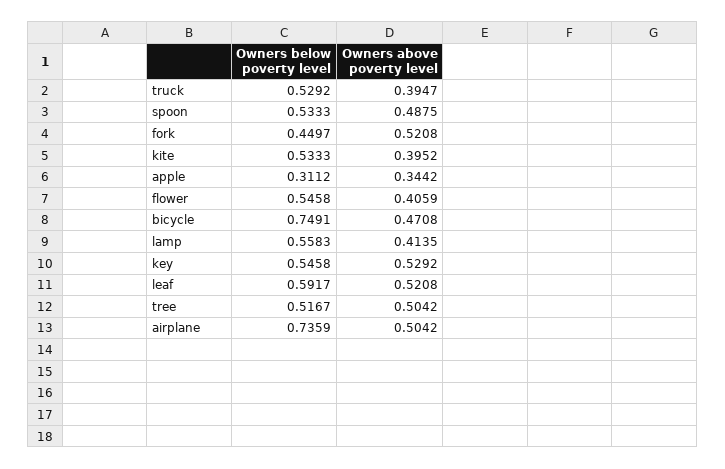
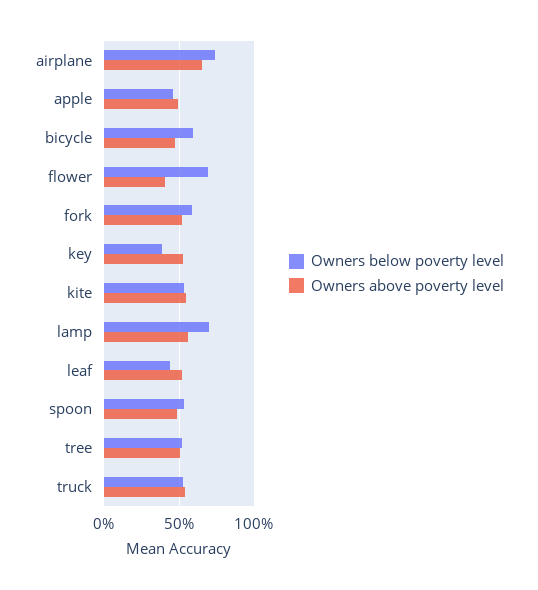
Owners above poverty level, truck: 0.3947 -> 0.55
Owners below poverty level, fork: 0.4497 -> 0.6
Owners above poverty level, kite: 0.3952 -> 0.55
Owners below poverty level, apple: 0.3112 -> 0.45
Owners above poverty level, apple: 0.3442 -> 0.5
Owners below poverty level, flower: 0.5458 -> 0.7
Owners below poverty level, bicycle: 0.7491 -> 0.6
Owners below poverty level, lamp: 0.5583 -> 0.7
Owners above poverty level, lamp: 0.4135 -> 0.55
Owners below poverty level, key: 0.5458 -> 0.4
Owners below poverty level, leaf: 0.5917 -> 0.45
Owners above poverty level, airplane: 0.5042 -> 0.65

